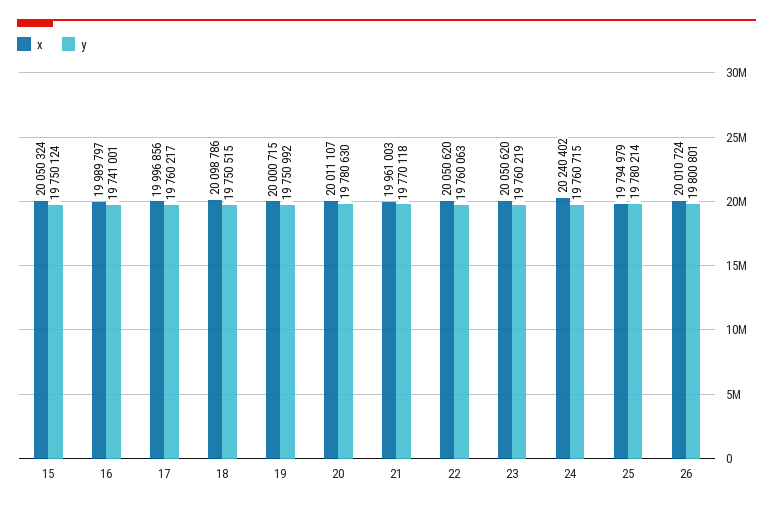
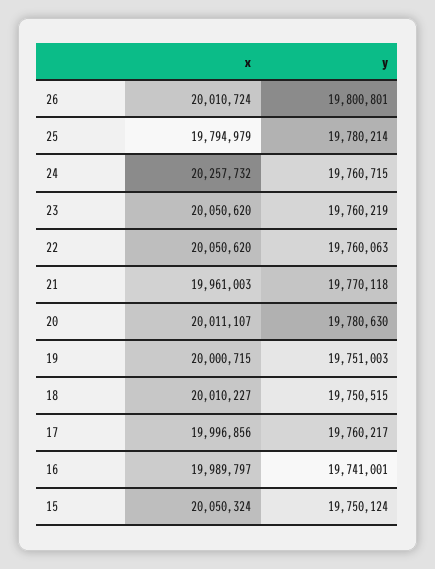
x, 18: 20098786 -> 20010227
y, 19: 19750992 -> 19751003
x, 24: 20240402 -> 20257732

